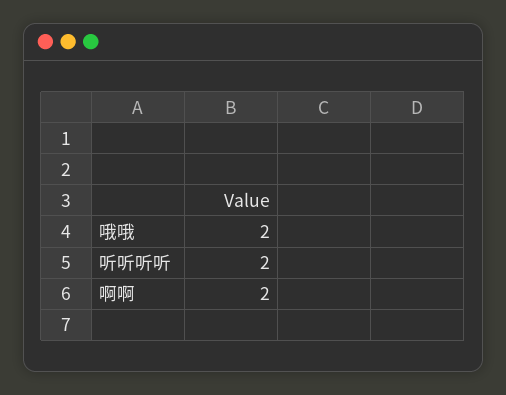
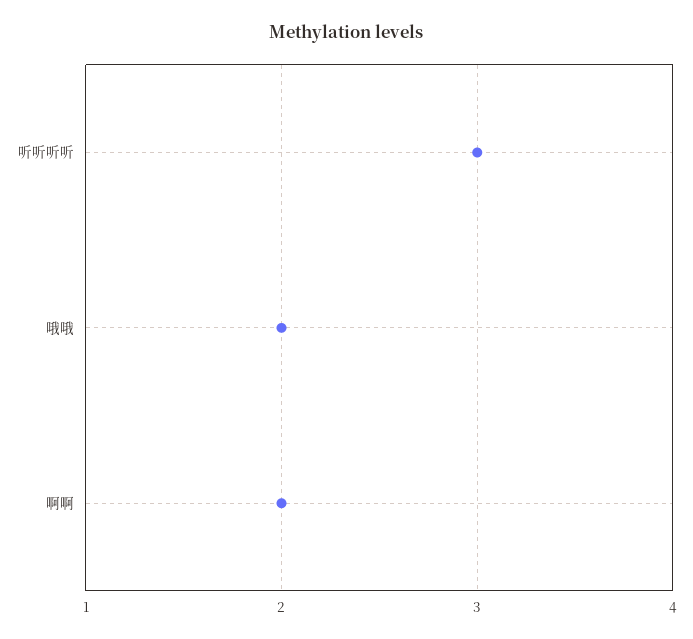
听听听听: 2 -> 3

